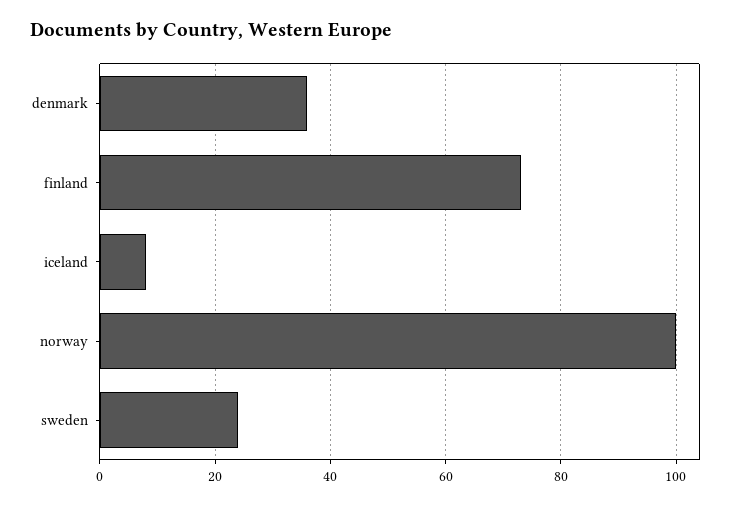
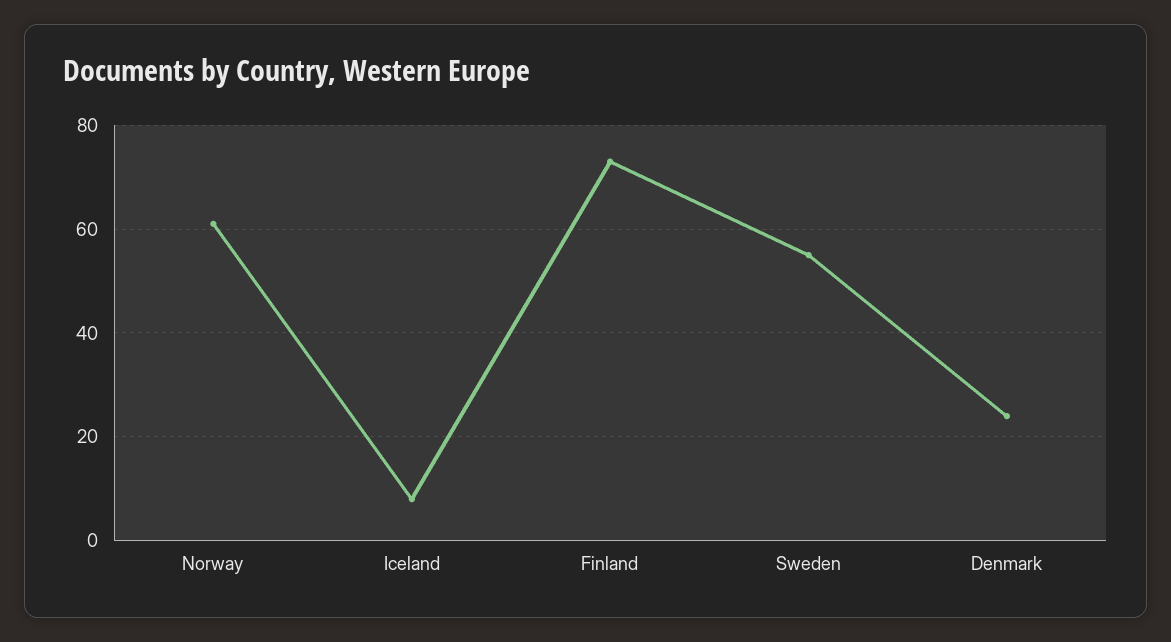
denmark: 35 -> 25
norway: 100 -> 60
sweden: 25 -> 55

